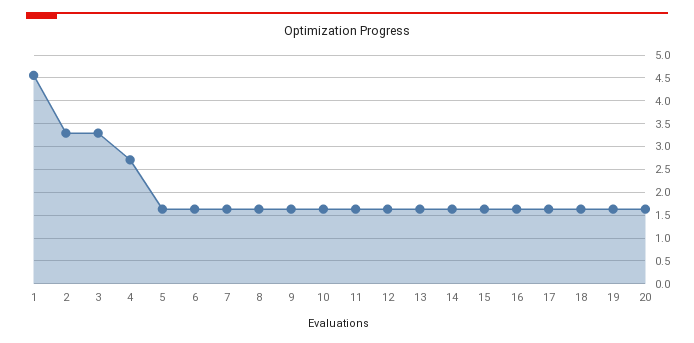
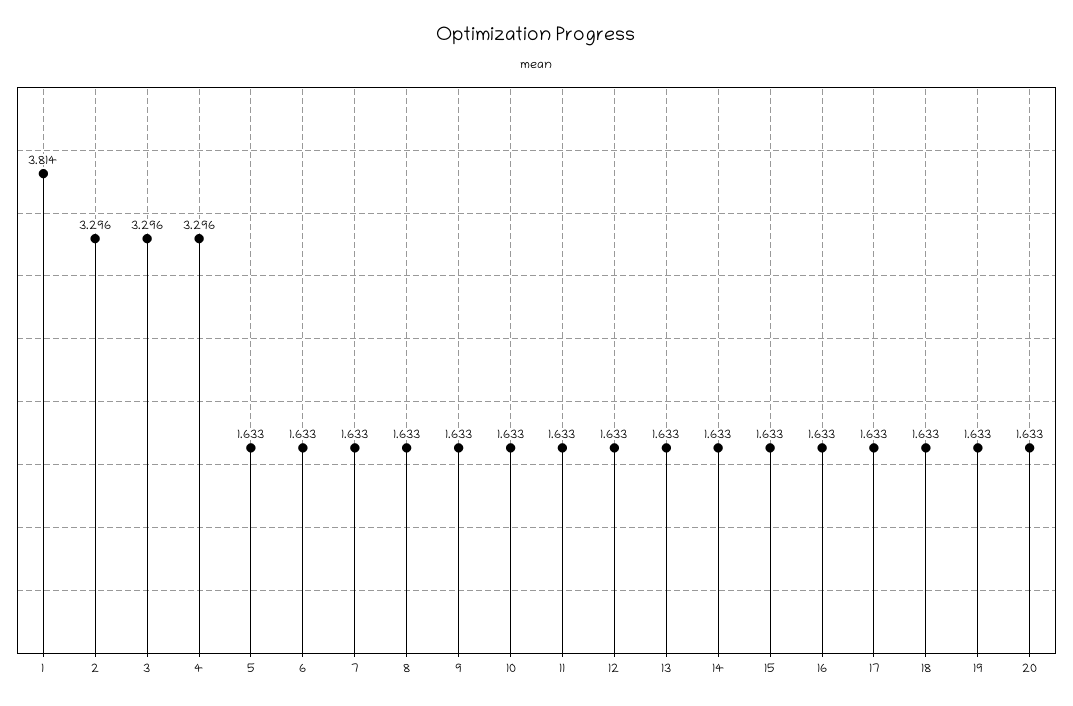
1: 4.5 -> 3.814
4: 2.75 -> 3.296

